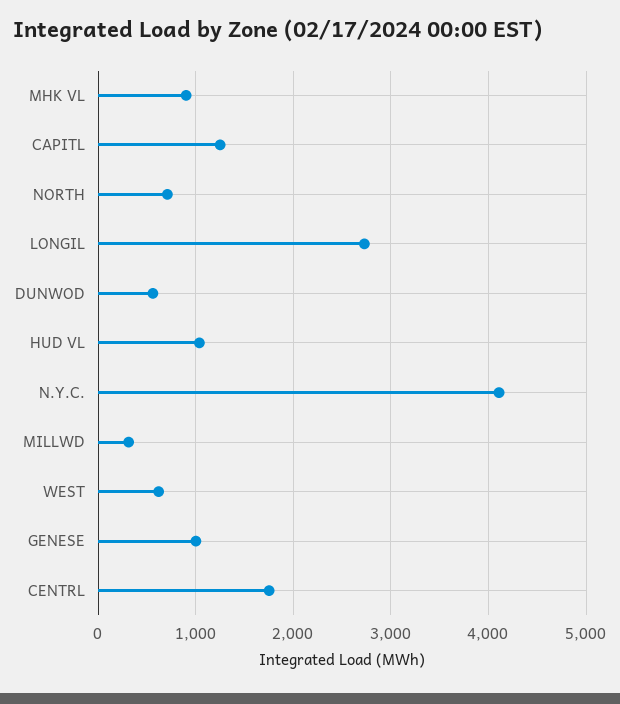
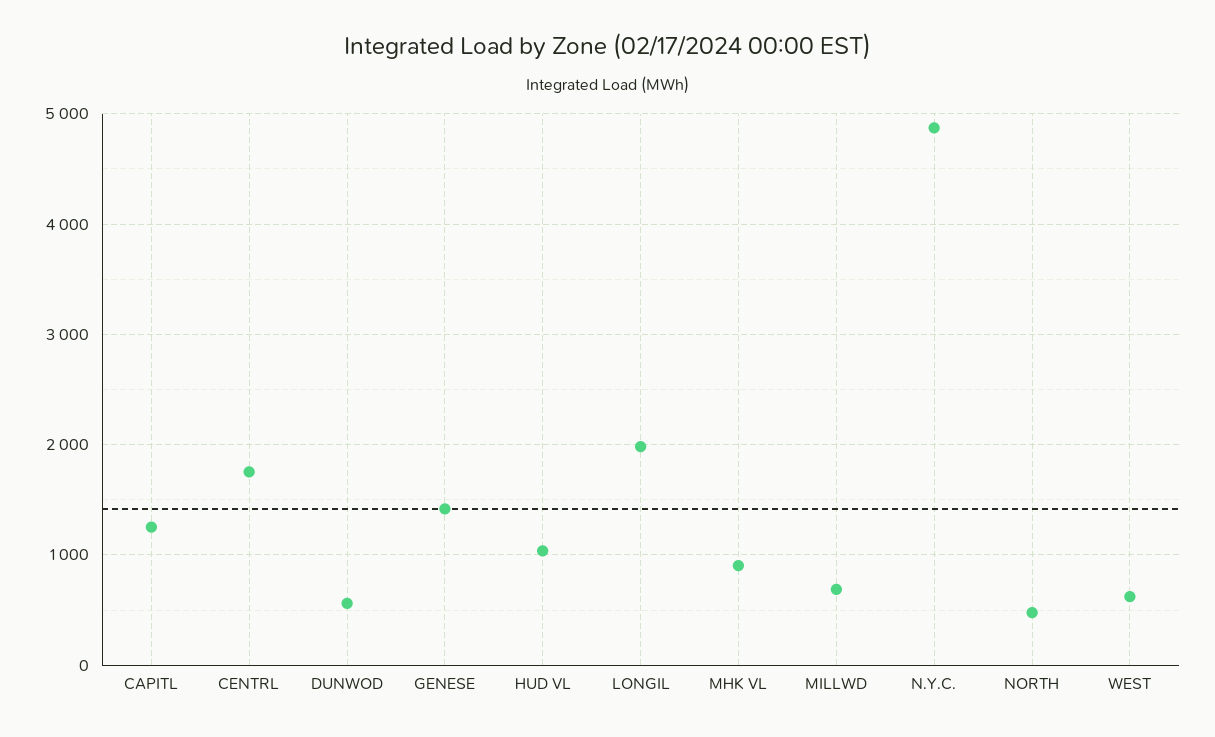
NORTH: 700 -> 500
LONGIL: 2700 -> 2000
N.Y.C.: 4100 -> 4900
MILLWD: 300 -> 700
GENESE: 1000 -> 1400

